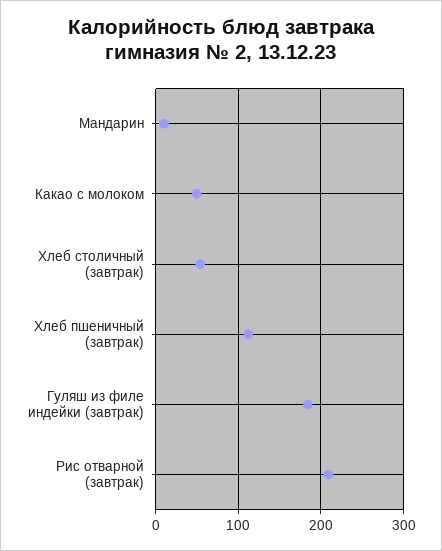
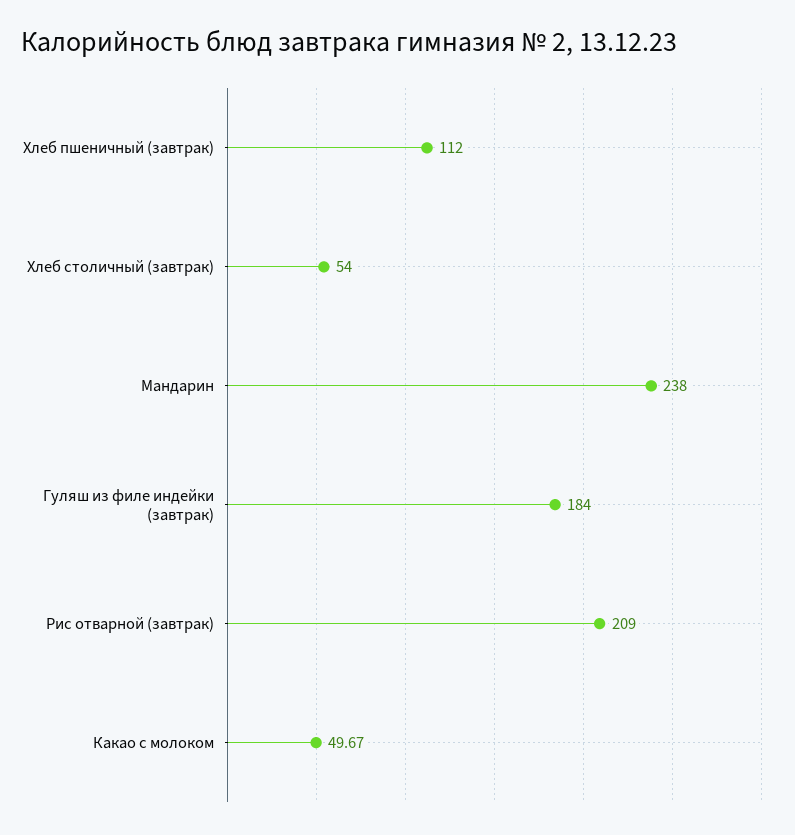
Мандарин: 10 -> 238

